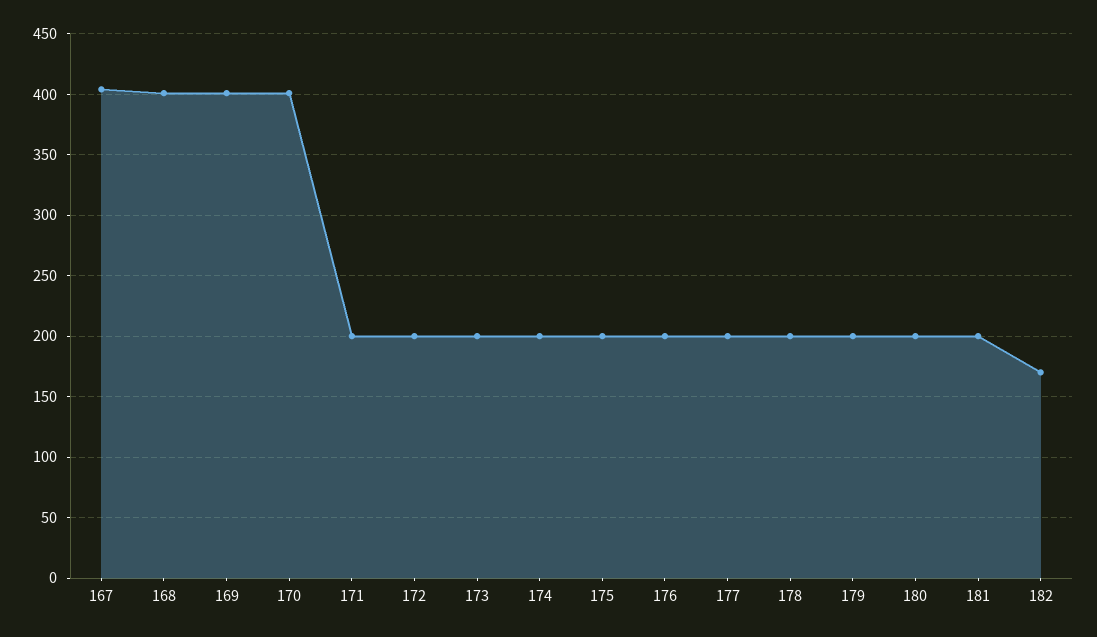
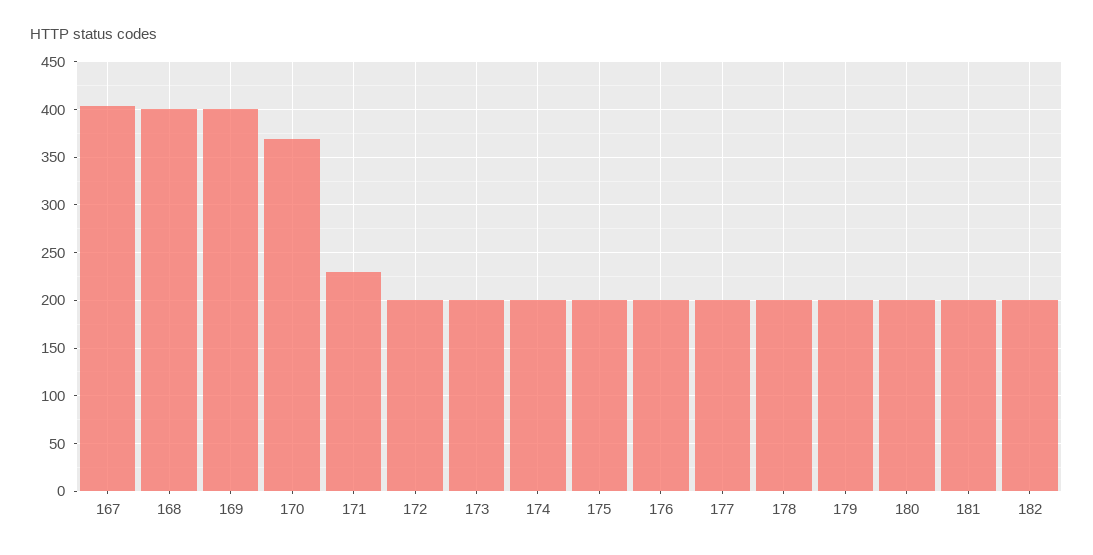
170: 400 -> 370
171: 200 -> 230
182: 170 -> 200

